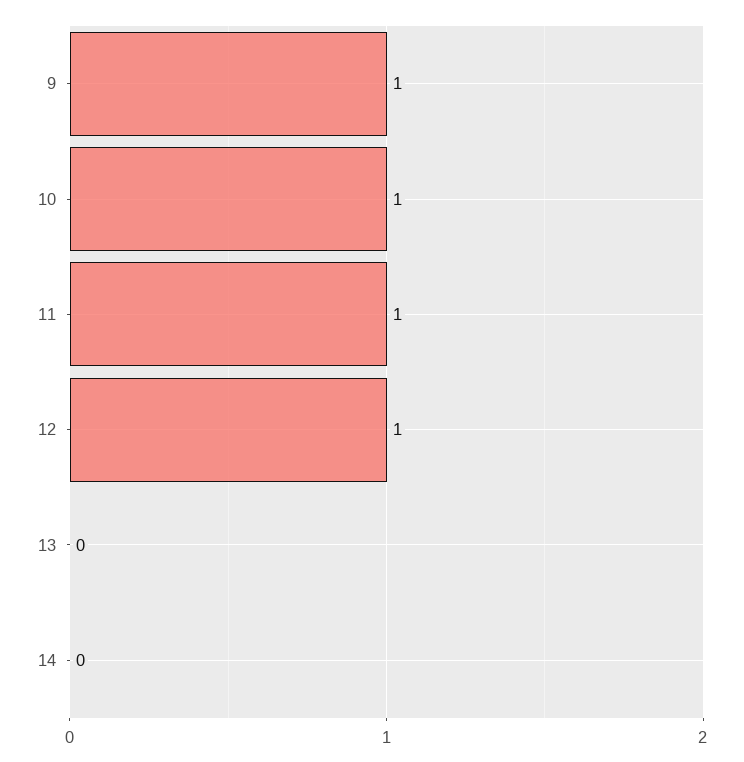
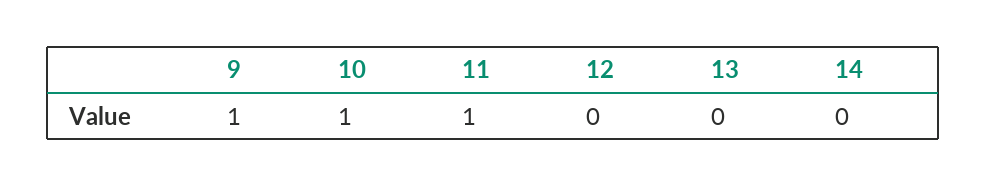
12: 1 -> 0

